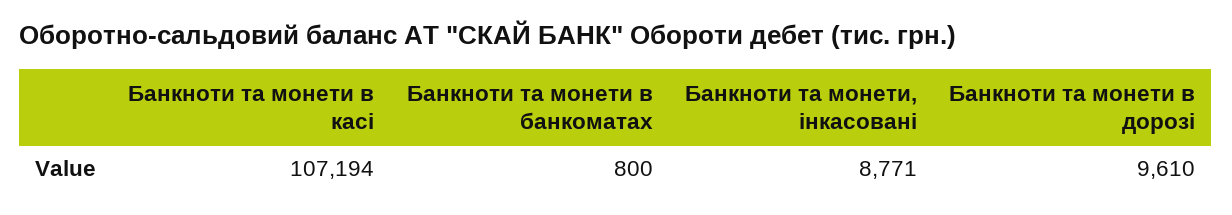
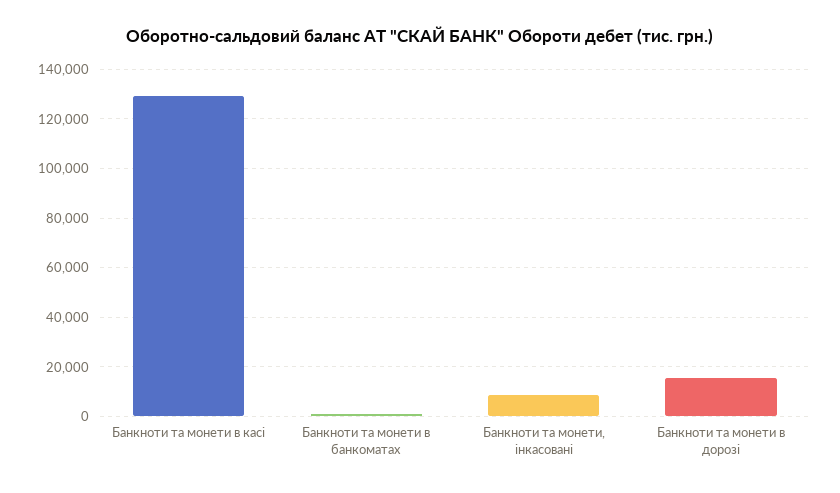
Банкноти та монети в касі: 107194 -> 130000
Банкноти та монети в дорозі: 9610 -> 15000

